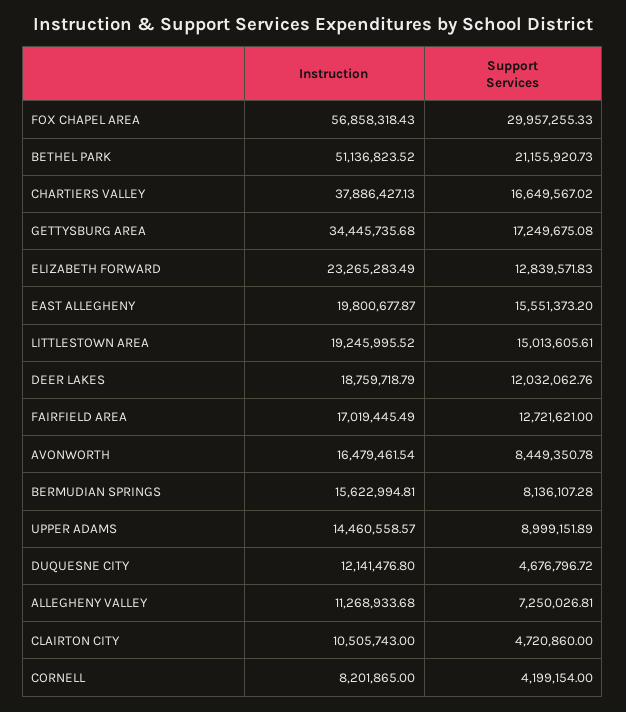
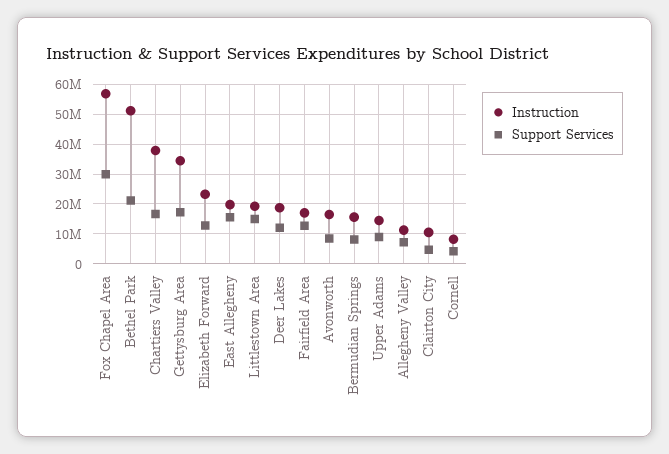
Instruction, DUQUESNE CITY: 12141476.8 -> none
Support Services, DUQUESNE CITY: 4676796.72 -> none

